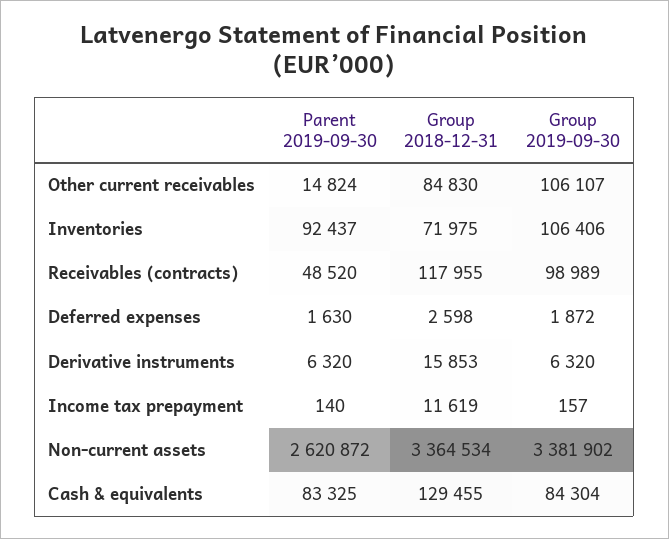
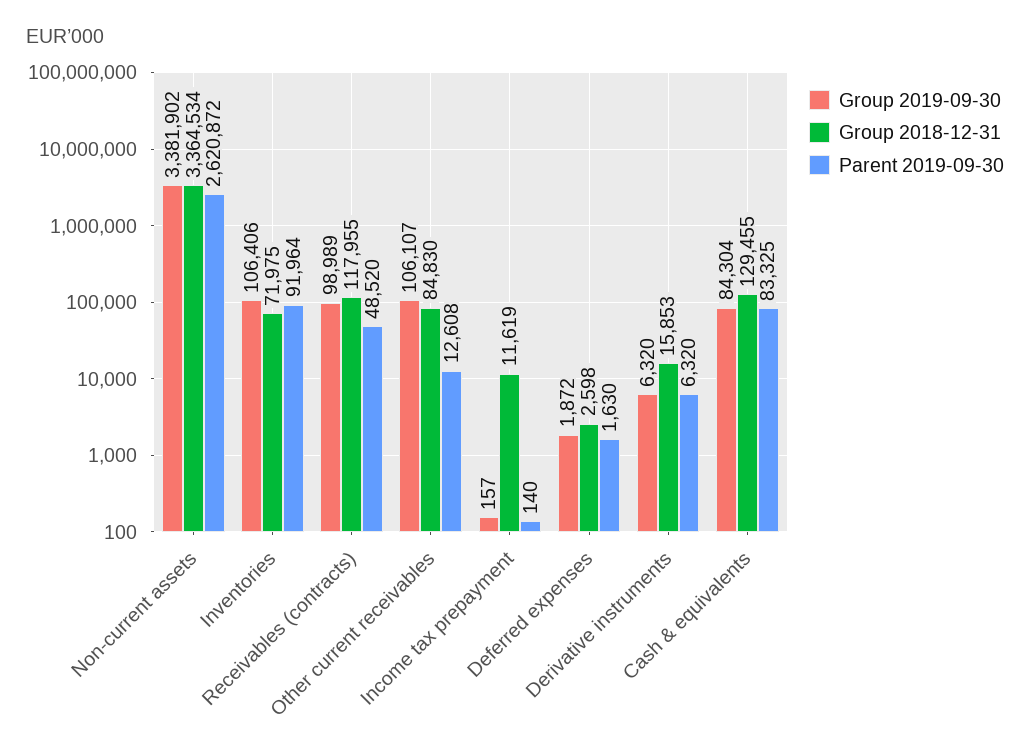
Parent 2019-09-30, Other current receivables: 14824 -> 12608
Parent 2019-09-30, Inventories: 92437 -> 91964

